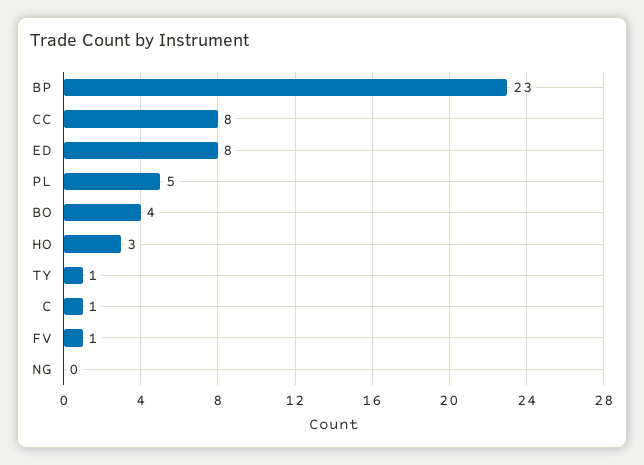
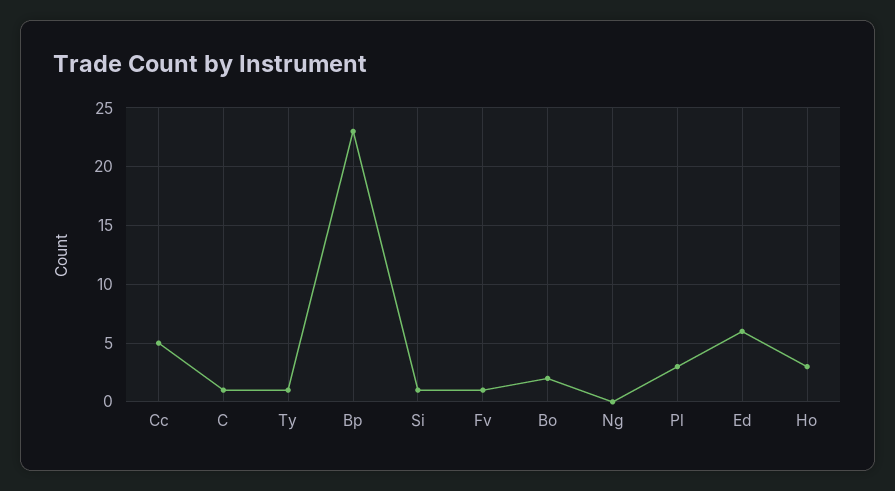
CC: 8 -> 5
ED: 8 -> 6
PL: 5 -> 3
BO: 4 -> 2
Si: none -> 1

